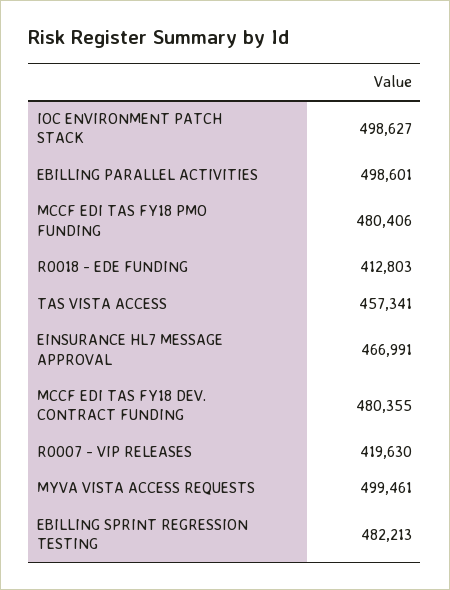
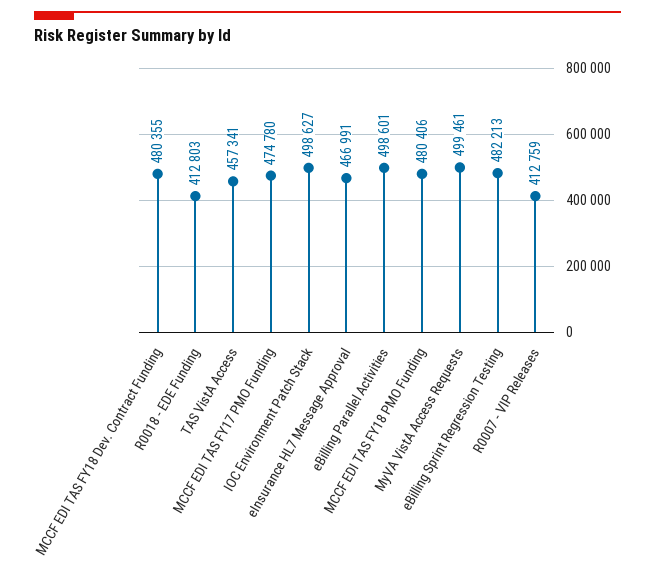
R0007 - VIP RELEASES: 419630 -> 412759
MCCF EDI TAS FY17 PMO Funding: none -> 474780

